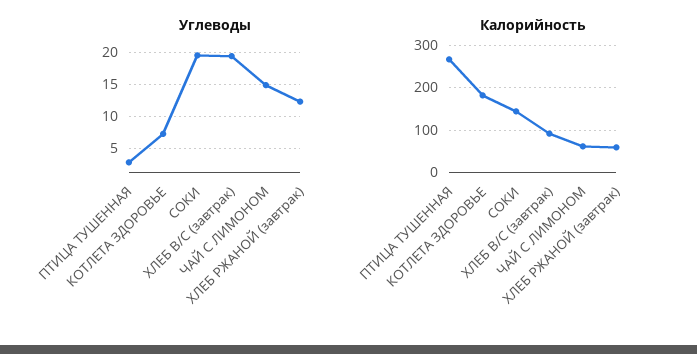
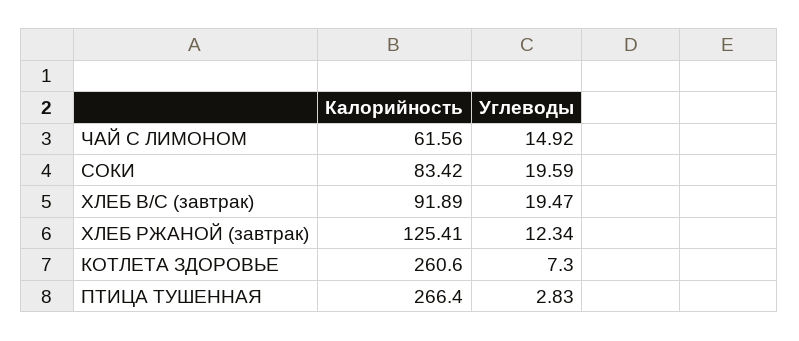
Калорийность, КОТЛЕТА ЗДОРОВЬЕ: 180 -> 260.6
Калорийность, СОКИ: 140 -> 83.42
Калорийность, ХЛЕБ РЖАНОЙ (завтрак): 60 -> 125.41

